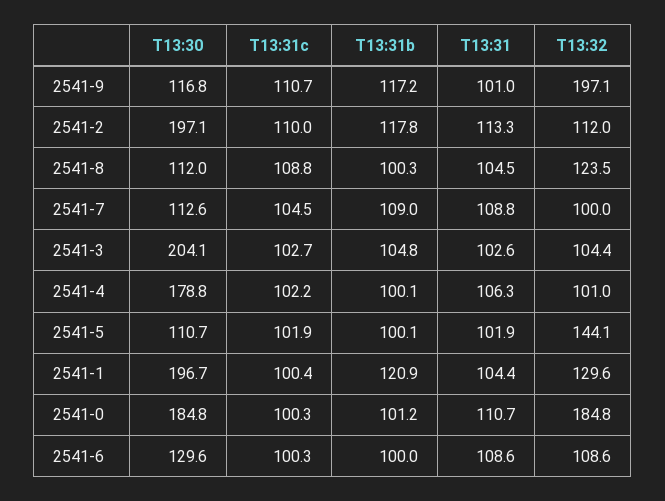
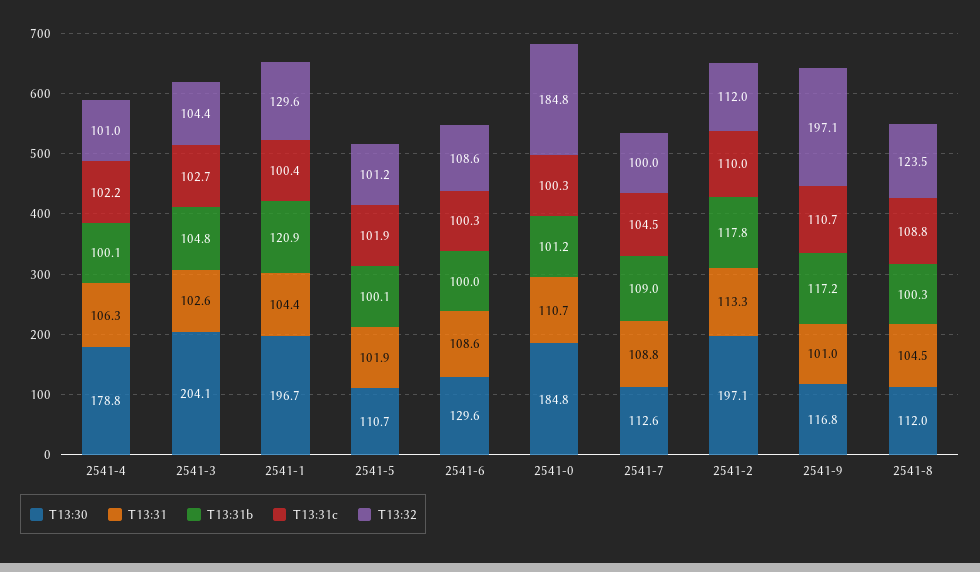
T13:32, 2541-5: 144.1 -> 101.2

